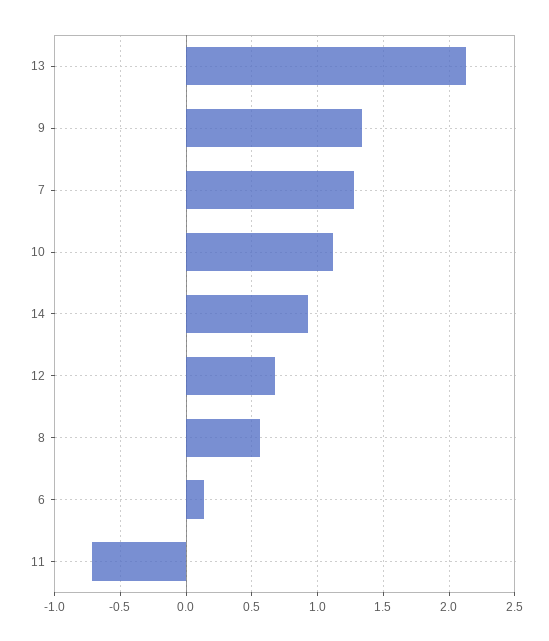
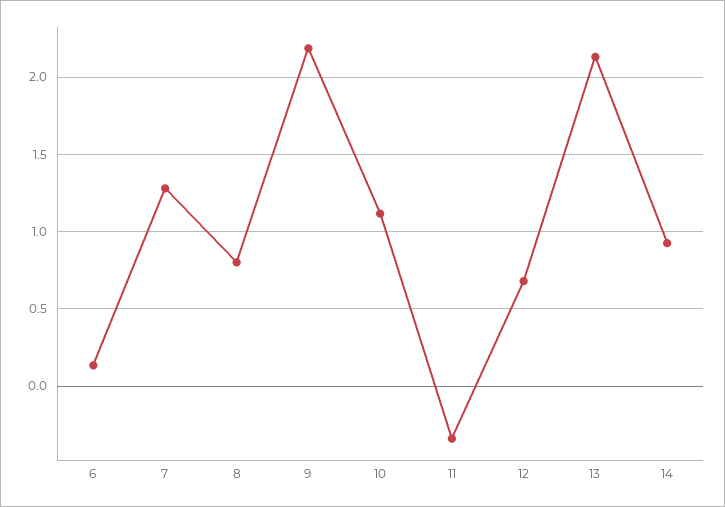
9: 1.35 -> 2.2
8: 0.55 -> 0.8
11: -0.7 -> -0.35

